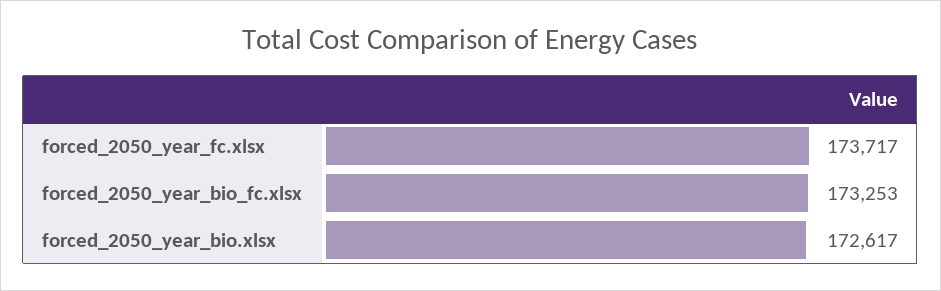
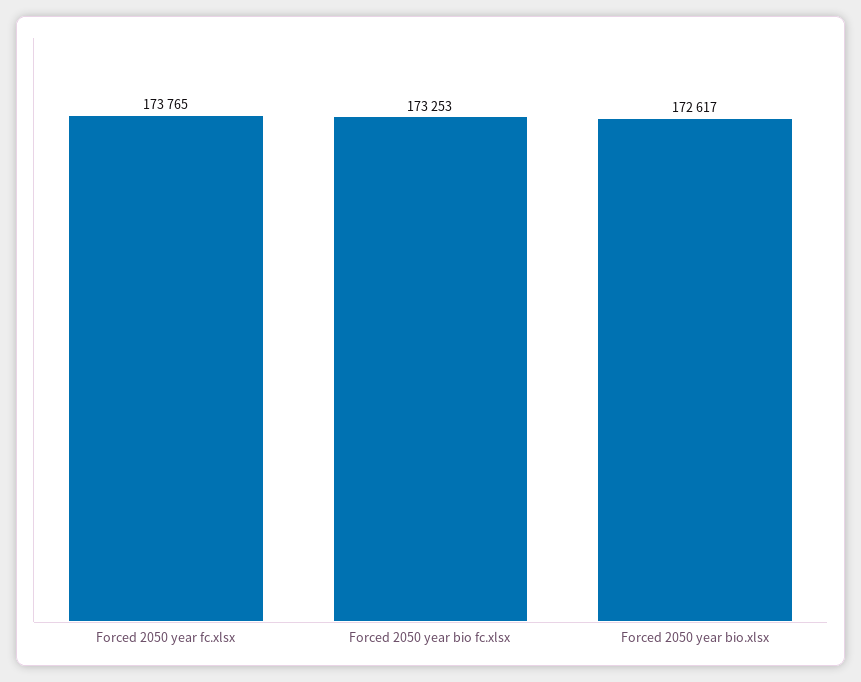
forced_2050_year_fc.xlsx: 173717 -> 173765

